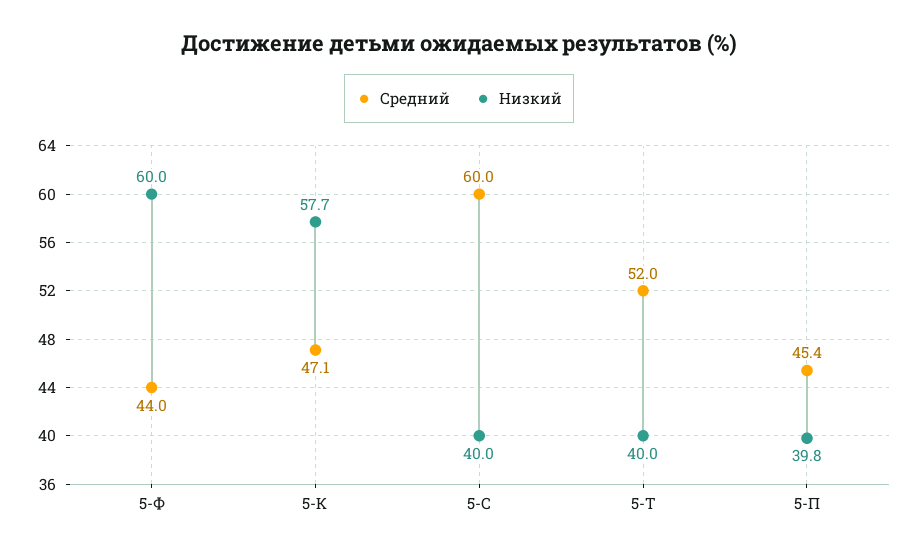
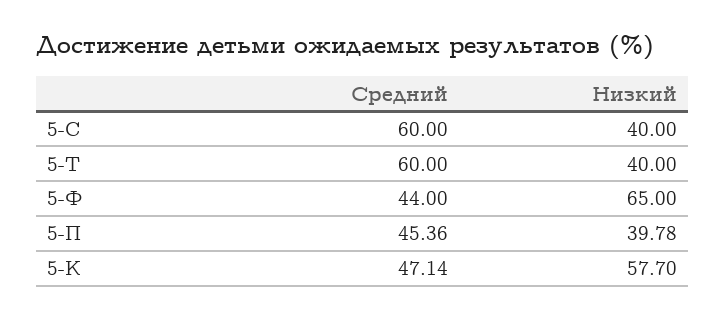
Низкий, 5-Ф: 60 -> 65
Средний, 5-Т: 52 -> 60

